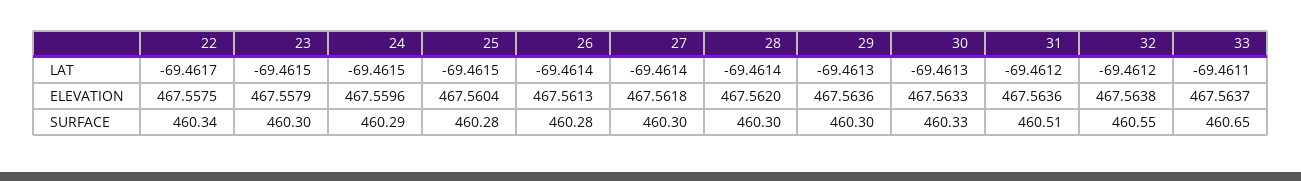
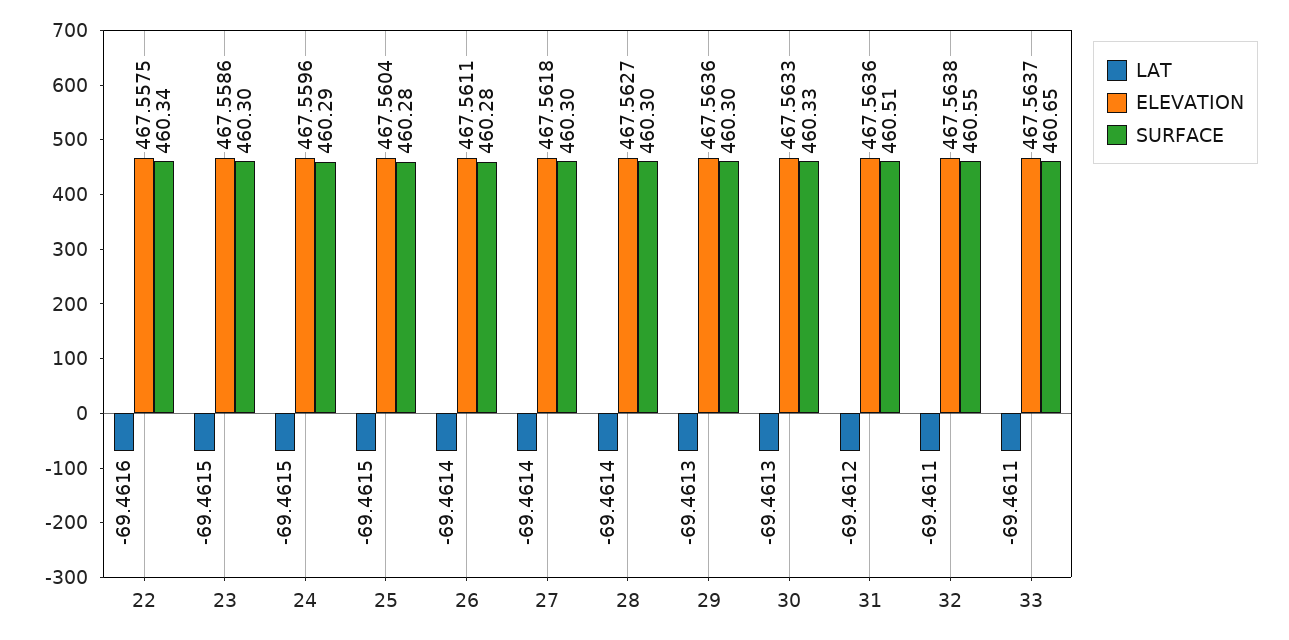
LAT, 22: -69.4617 -> -69.4616
LAT, 32: -69.4612 -> -69.4611
ELEVATION, 23: 467.5579 -> 467.5586
ELEVATION, 26: 467.5613 -> 467.5611
ELEVATION, 28: 467.562 -> 467.5627

